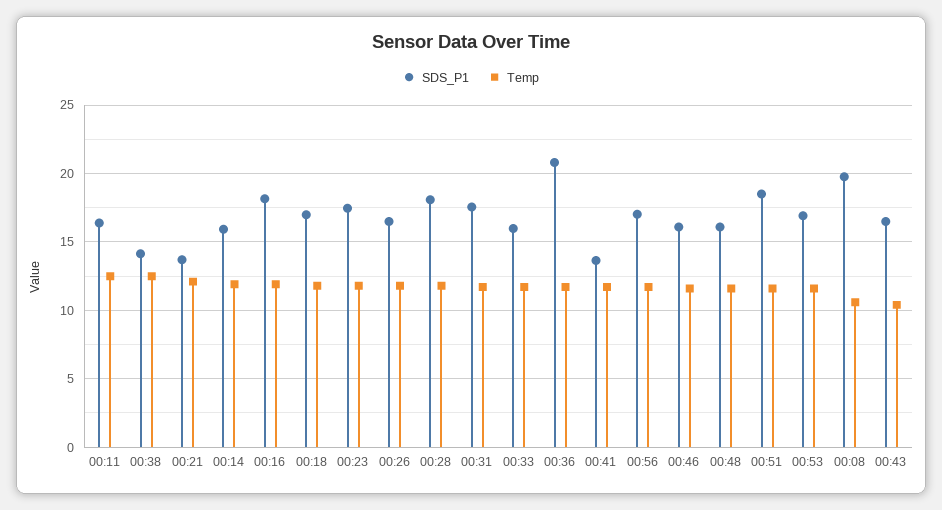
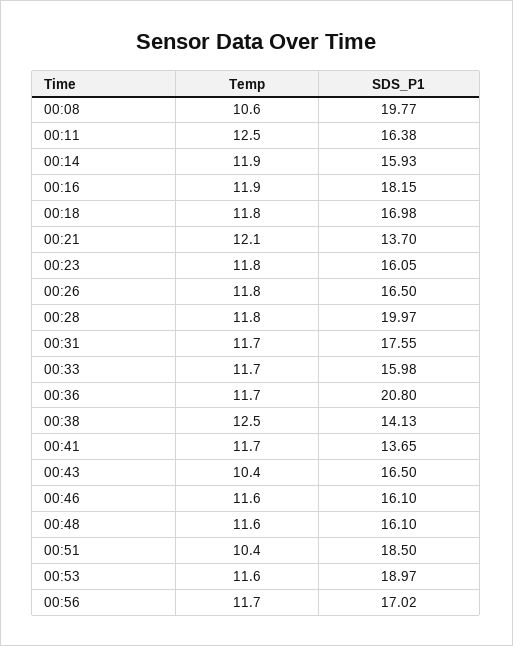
SDS_P1, 00:23: 17.5 -> 16.05
SDS_P1, 00:28: 18 -> 19.97
Temp, 00:51: 11.5 -> 10.4
SDS_P1, 00:53: 17 -> 18.97

